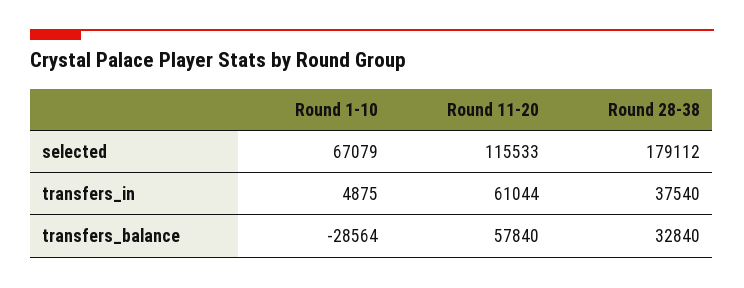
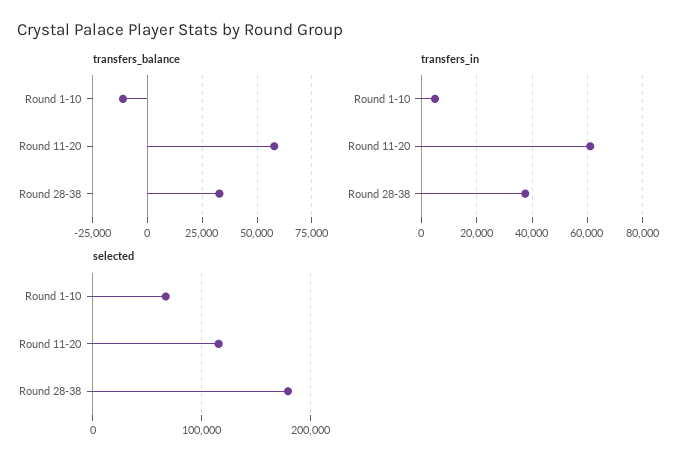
transfers_balance, Round 1-10: -28564 -> -10000

